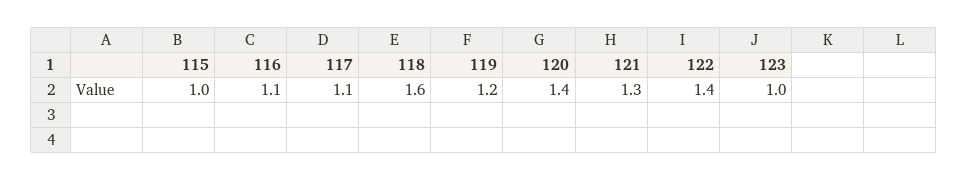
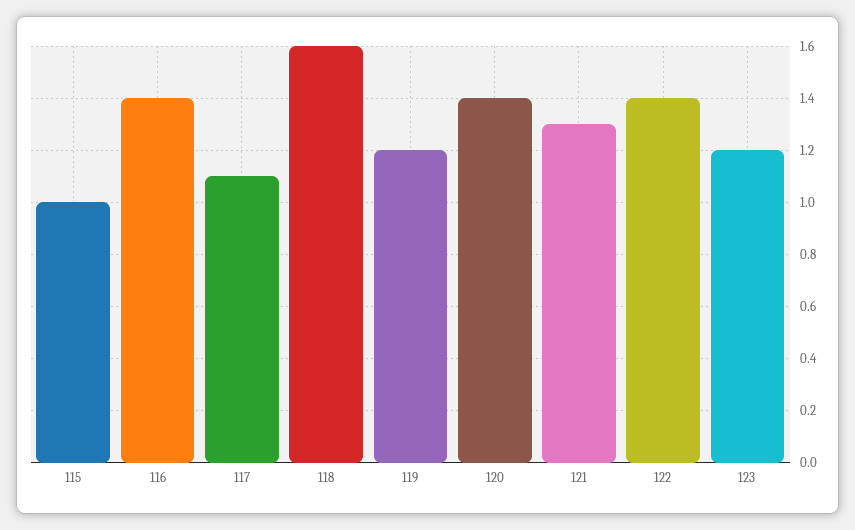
116: 1.1 -> 1.4
123: 1 -> 1.2

